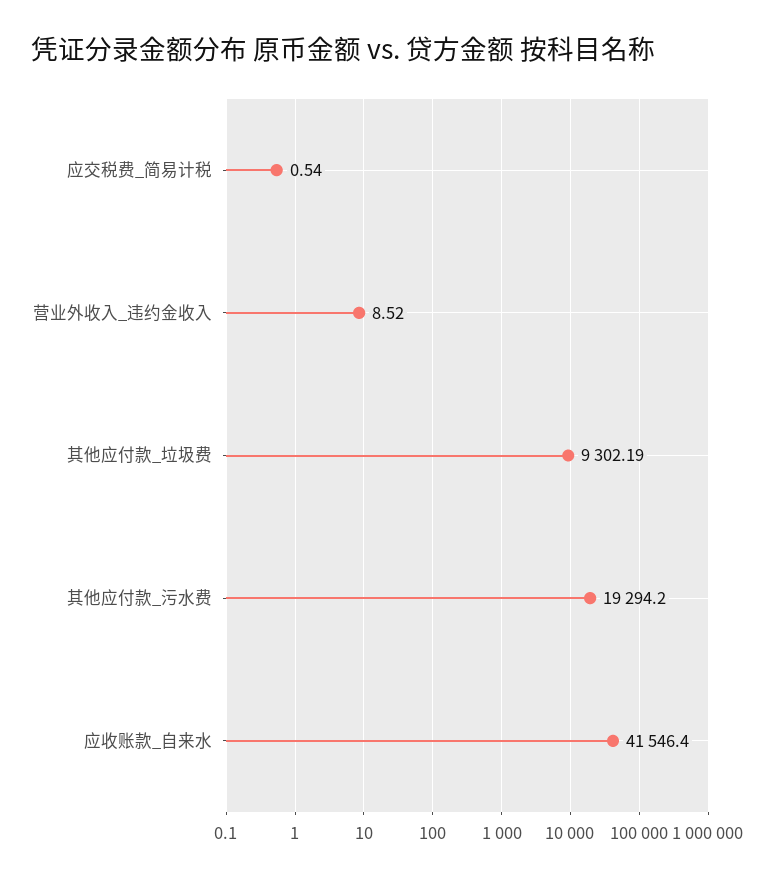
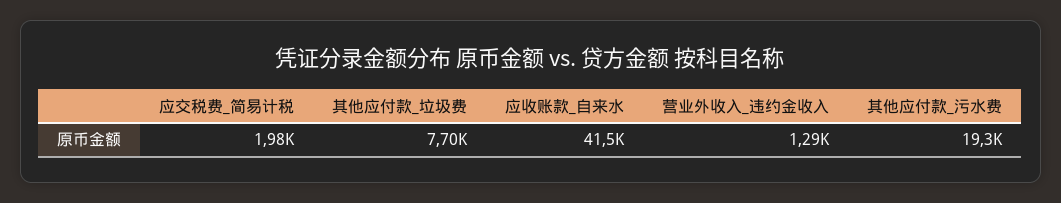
应交税费_简易计税: 0.54 -> 1980
营业外收入_违约金收入: 8.52 -> 1290
其他应付款_垃圾费: 9302.19 -> 7700

